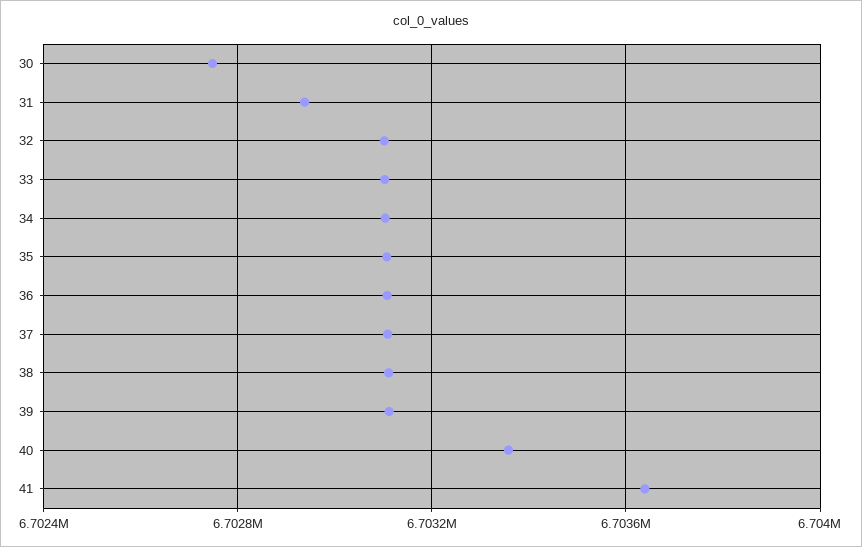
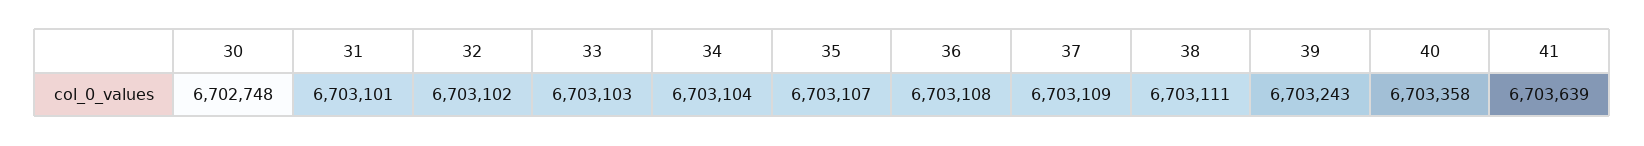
31: 6702950 -> 6703101
39: 6703100 -> 6703243

